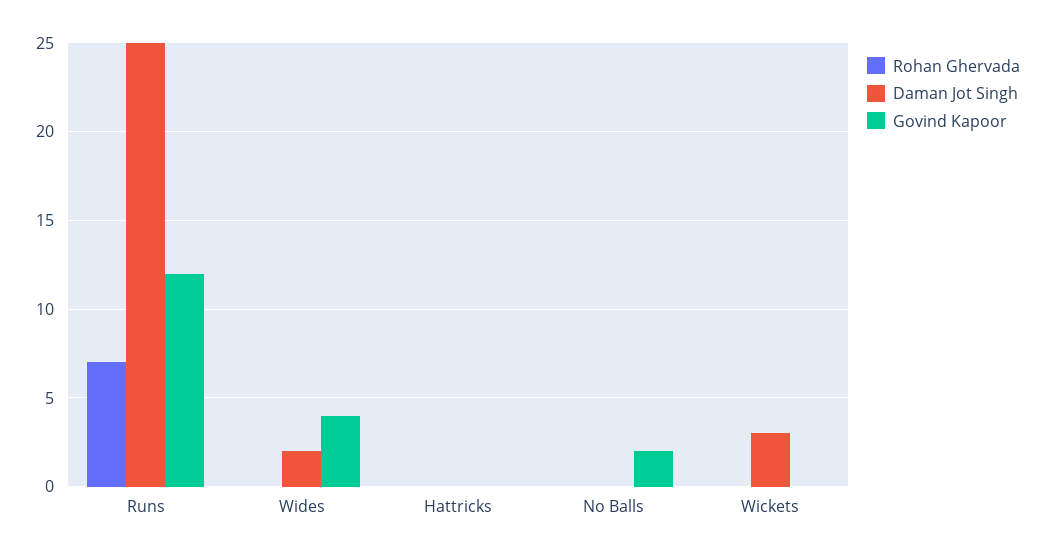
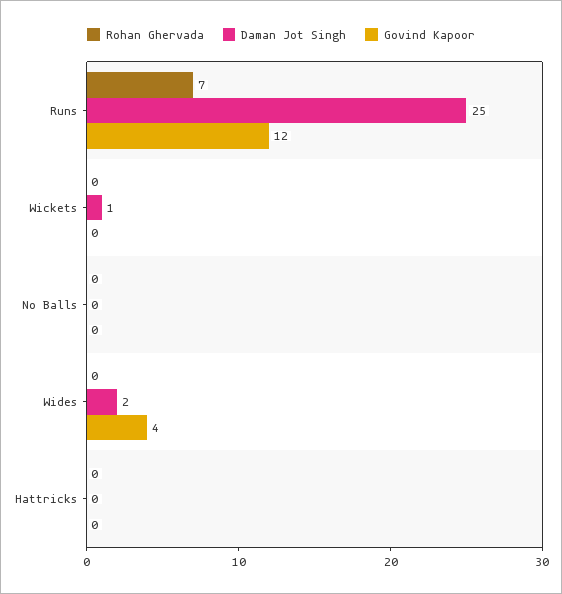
Govind Kapoor, No Balls: 2 -> 0
Daman Jot Singh, Wickets: 3 -> 1

